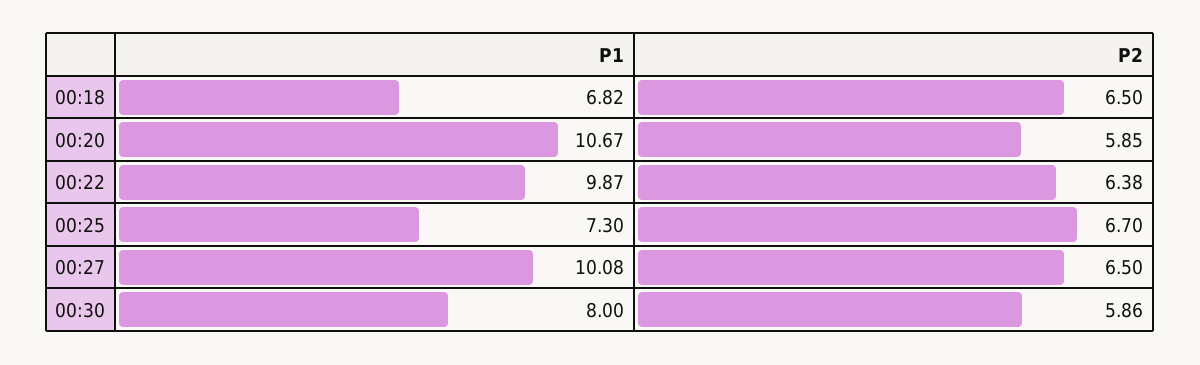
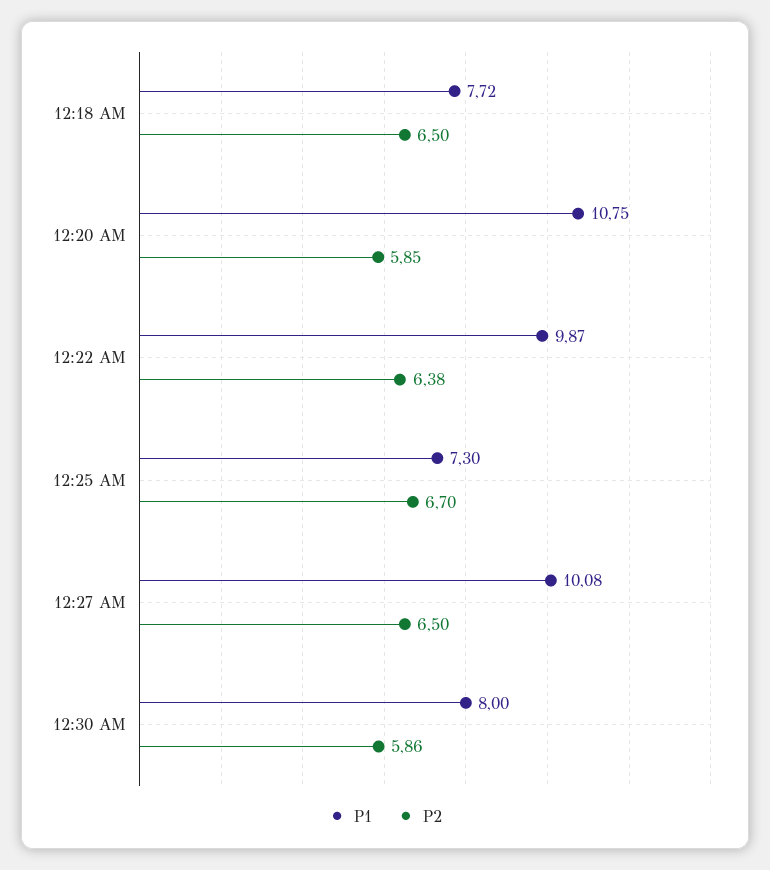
P1, 00:18: 6.82 -> 7.72
P1, 00:20: 10.67 -> 10.75

